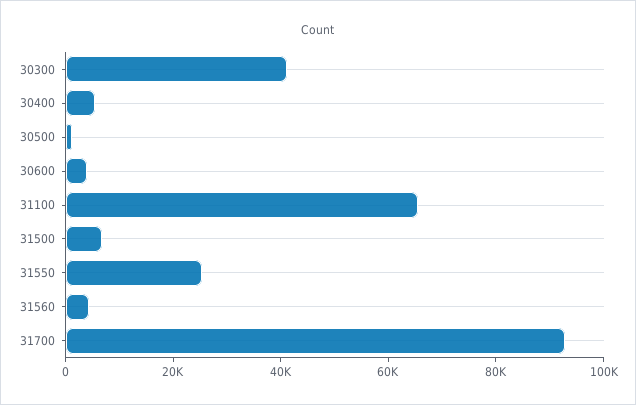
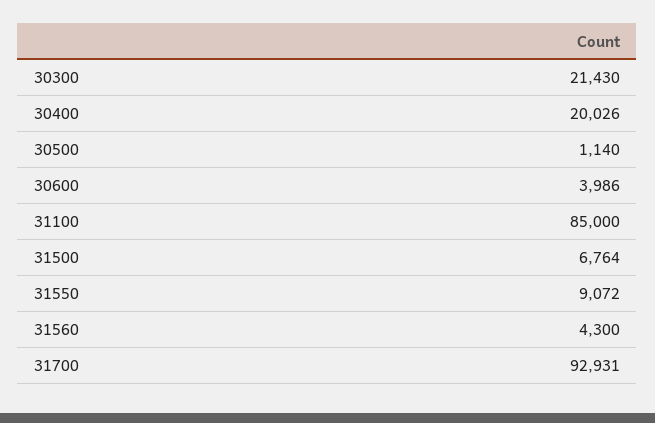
30300: 40000 -> 21430
30400: 5000 -> 20026
31100: 65000 -> 85000
31550: 25000 -> 9072

